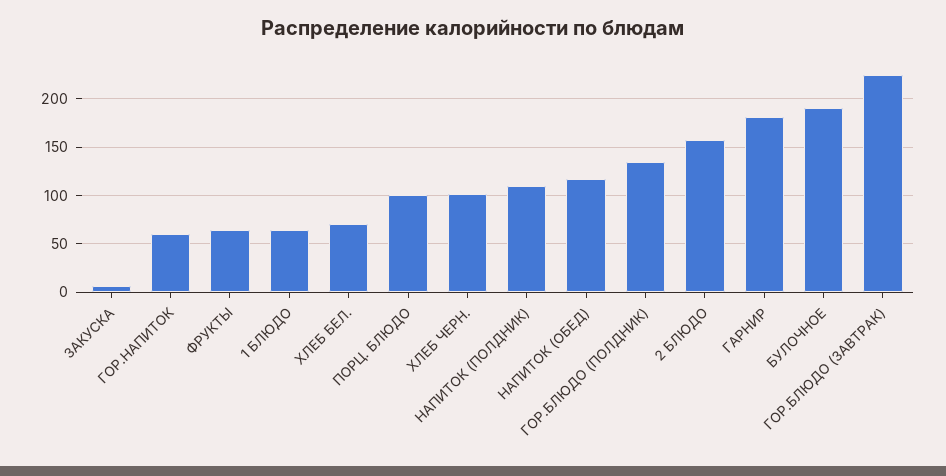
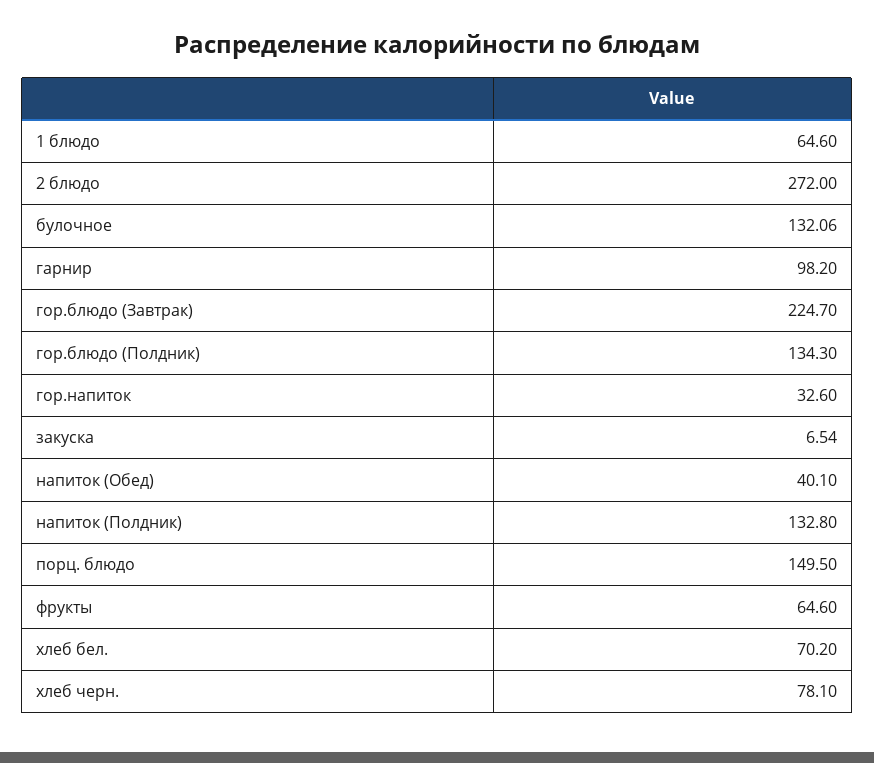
ГОР.НАПИТОК: 60 -> 32.6
ПОРЦ. БЛЮДО: 100 -> 149.5
ХЛЕБ ЧЕРН.: 100 -> 78.1
НАПИТОК (ПОЛДНИК): 110 -> 132.8
НАПИТОК (ОБЕД): 120 -> 40.1
2 БЛЮДО: 160 -> 272
ГАРНИР: 180 -> 98.2
БУЛОЧНОЕ: 190 -> 132.06

